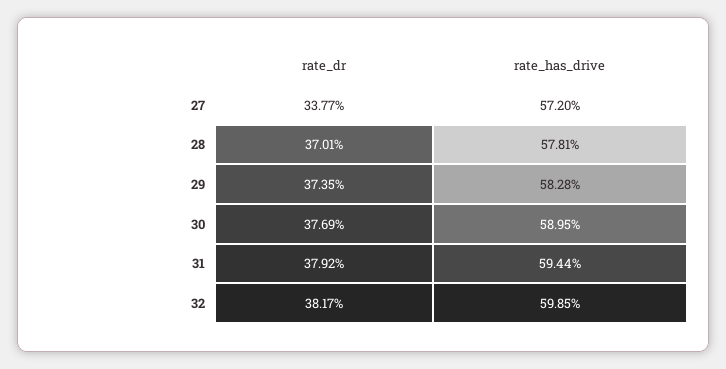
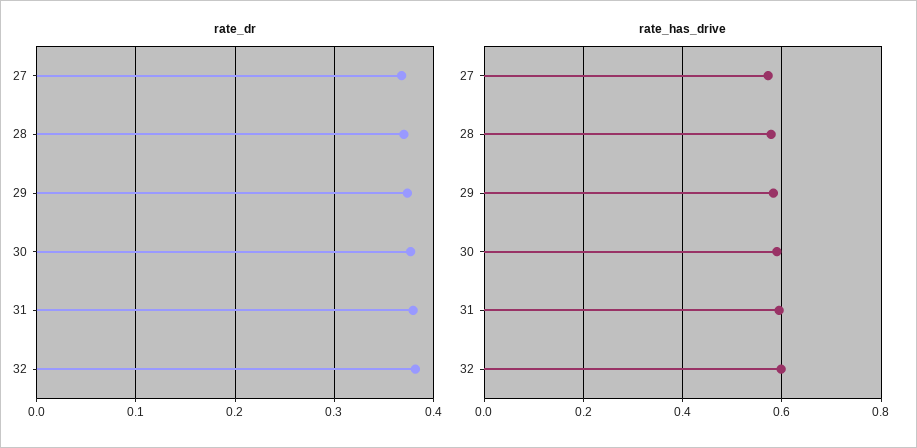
rate_dr, 27: 0.3377 -> 0.37

